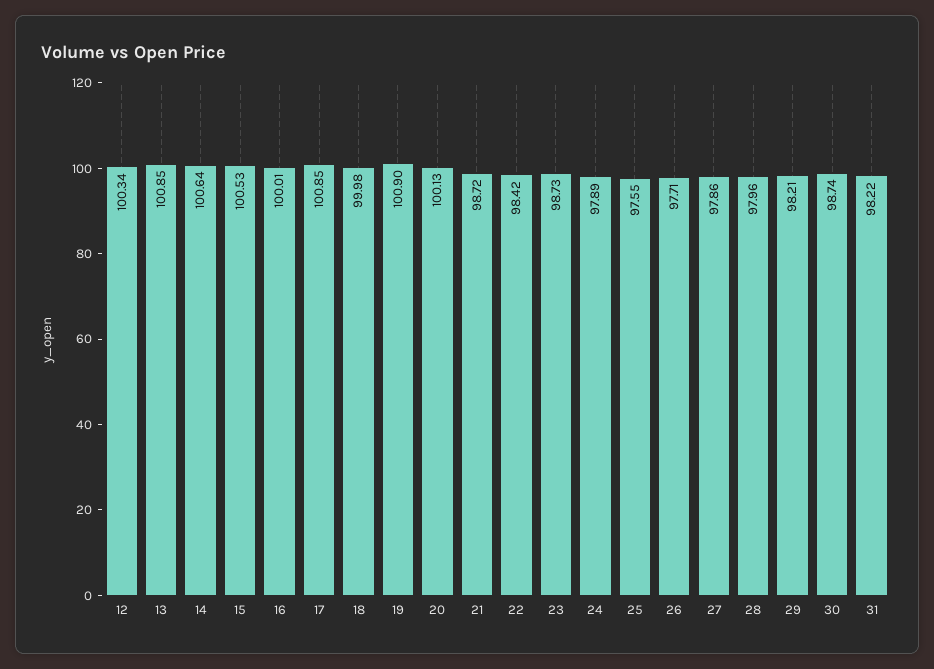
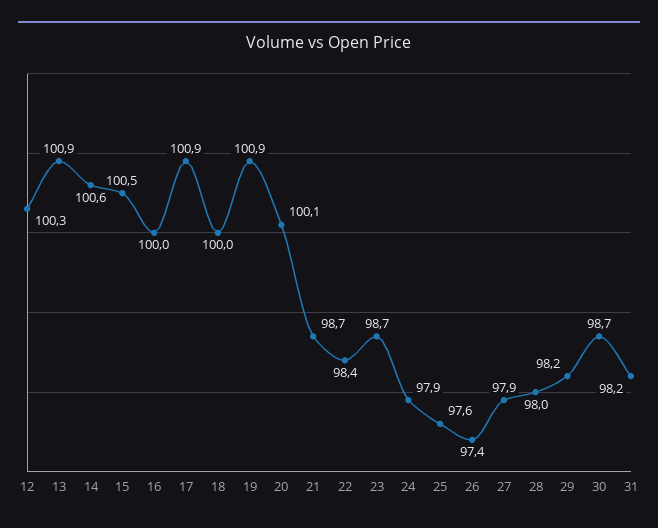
26: 97.71 -> 97.4

